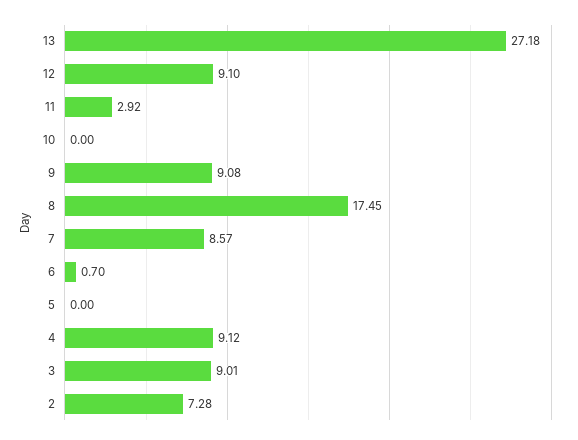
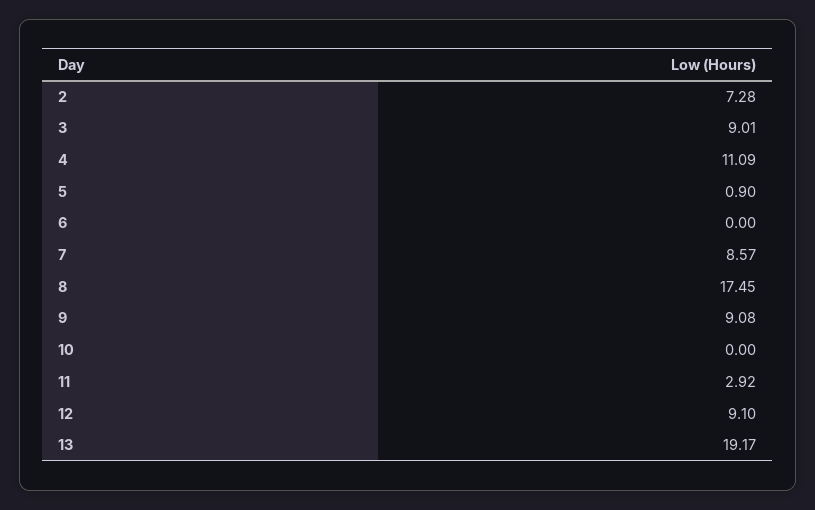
13: 27.18 -> 19.17
6: 0.7 -> 0
5: 0 -> 0.9
4: 9.12 -> 11.09

